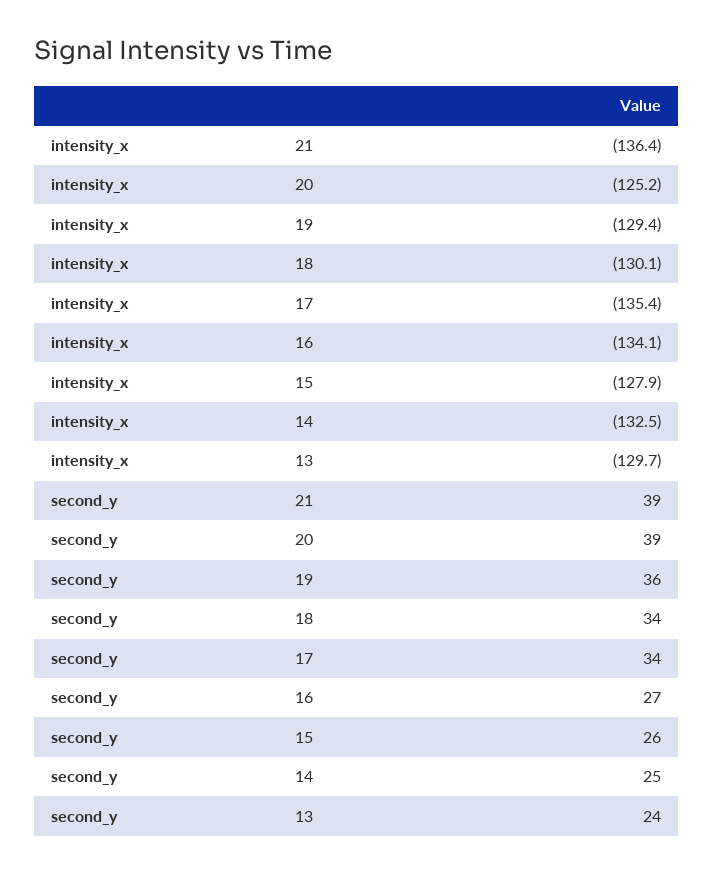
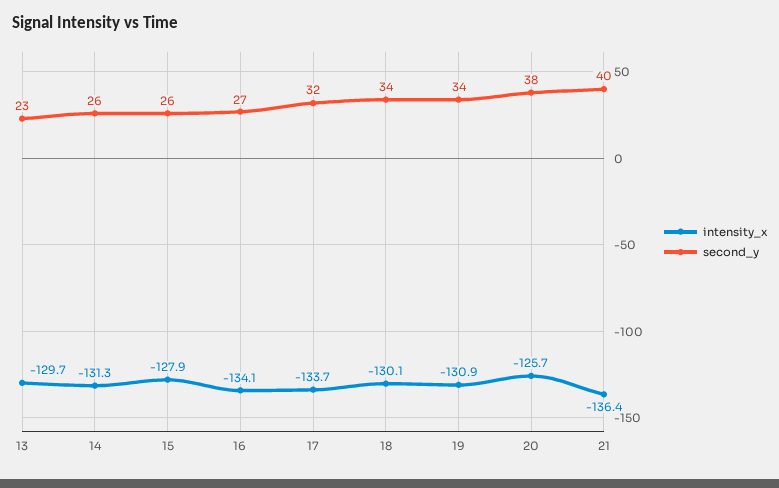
intensity_x, 20: -125.2 -> -125.7
intensity_x, 19: -129.4 -> -130.9
intensity_x, 17: -135.4 -> -133.7
intensity_x, 14: -132.5 -> -131.3
second_y, 21: 39 -> 40
second_y, 20: 39 -> 38
second_y, 19: 36 -> 34
second_y, 17: 34 -> 32
second_y, 14: 25 -> 26
second_y, 13: 24 -> 23

